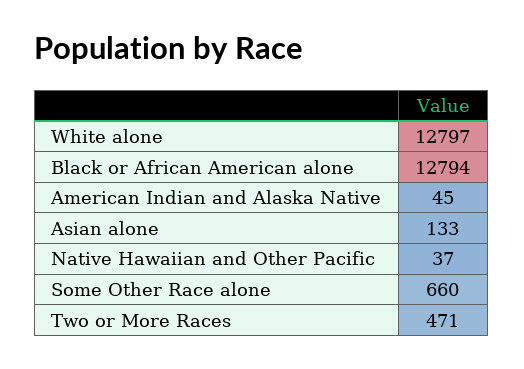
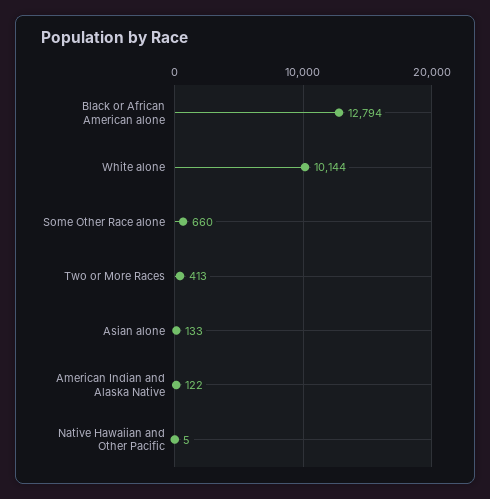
White alone: 12797 -> 10144
American Indian and Alaska Native: 45 -> 122
Native Hawaiian and Other Pacific: 37 -> 5
Two or More Races: 471 -> 413

